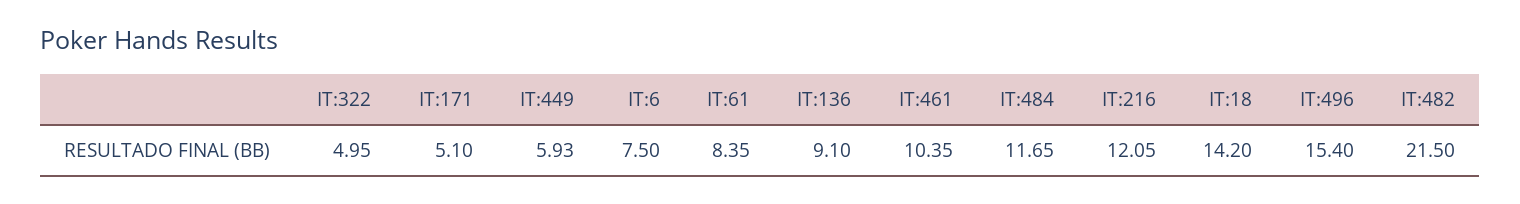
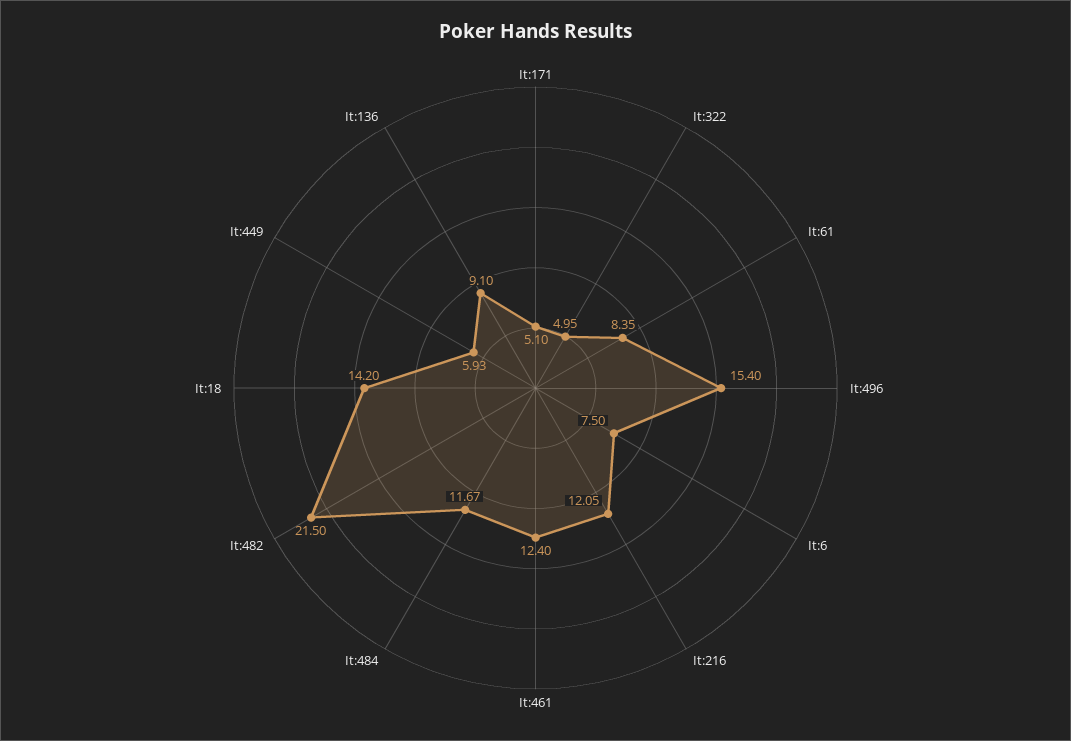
IT:461: 10.35 -> 12.4
IT:484: 11.65 -> 11.67

